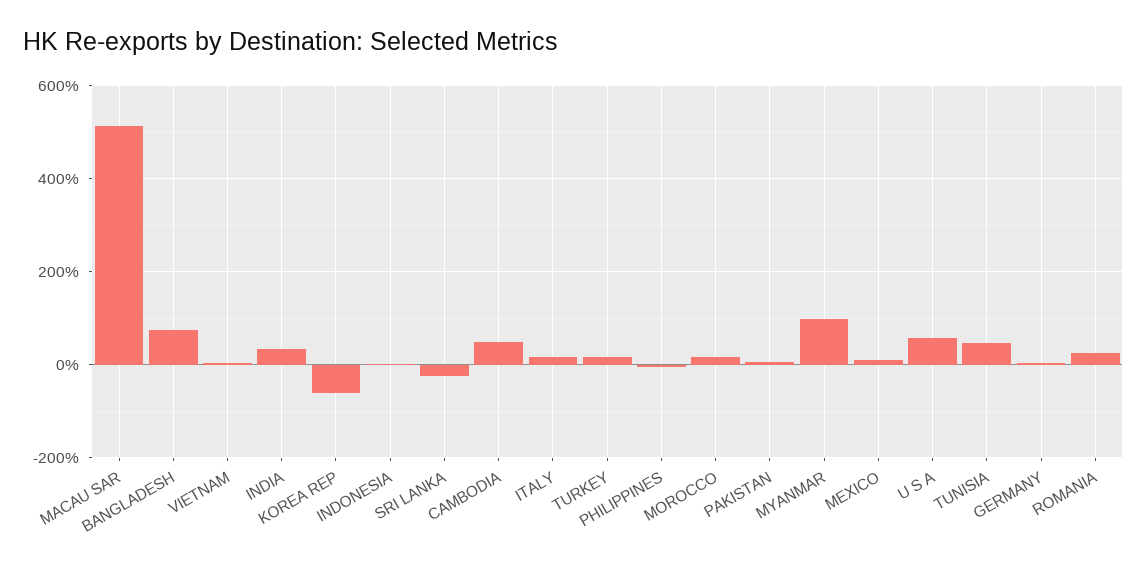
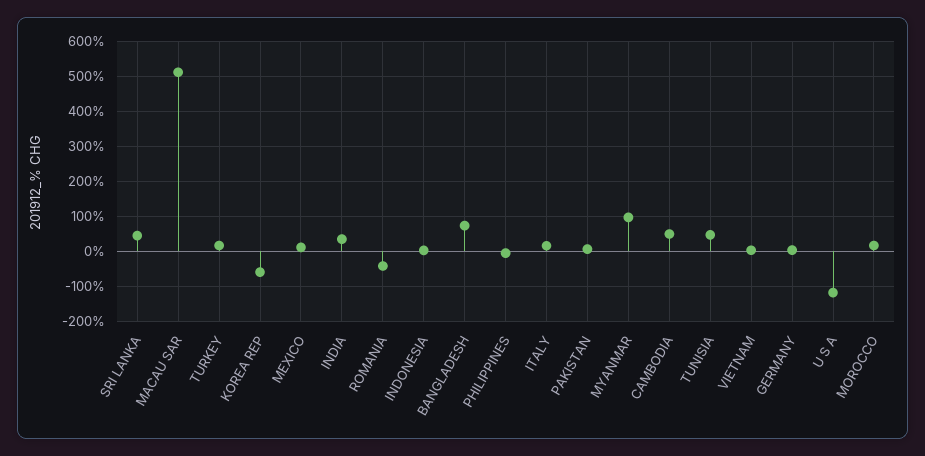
SRI LANKA: -20 -> 40
U S A: 60 -> -120
ROMANIA: 20 -> -40

